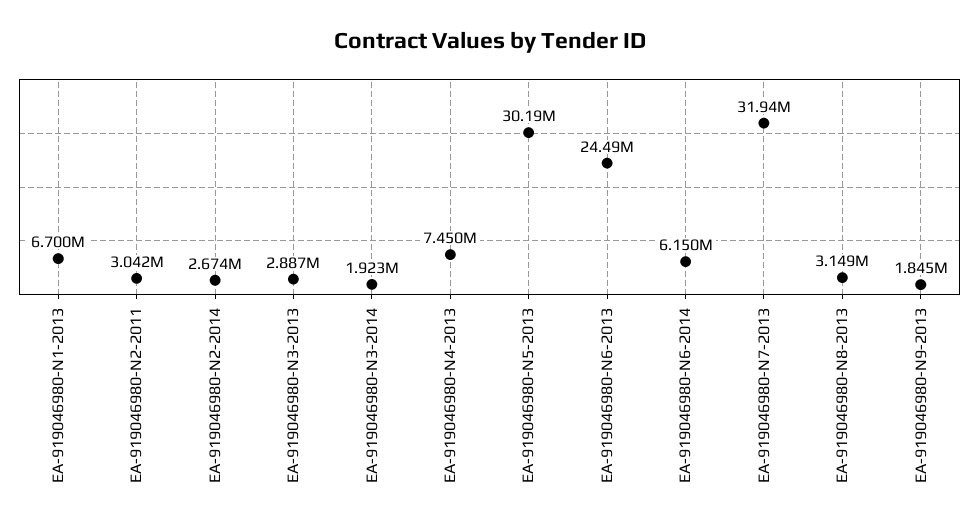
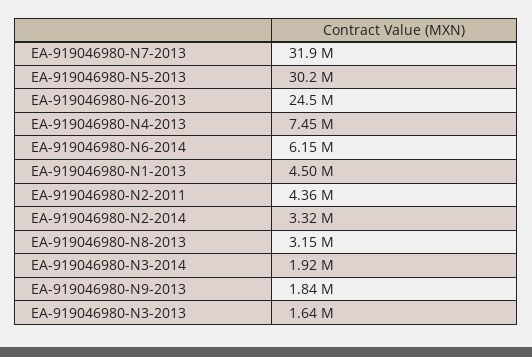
EA-919046980-N1-2013: 6700000 -> 4500000
EA-919046980-N2-2011: 3042000 -> 4360000
EA-919046980-N2-2014: 2674000 -> 3320000
EA-919046980-N3-2013: 2887000 -> 1640000

